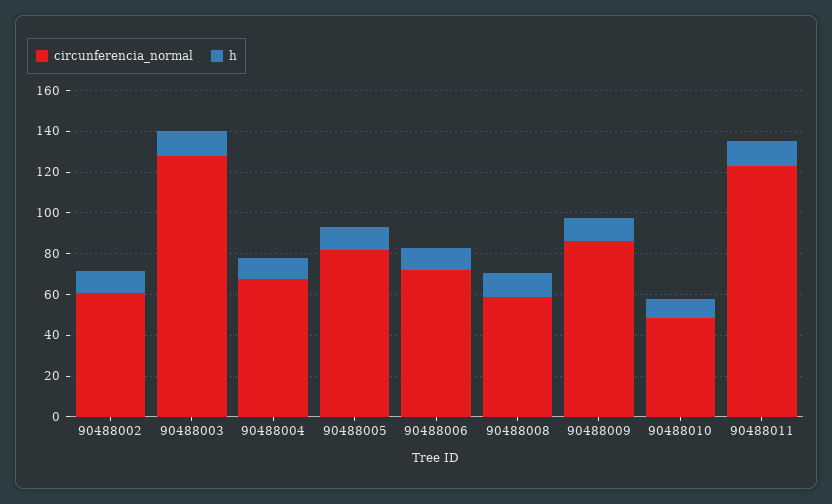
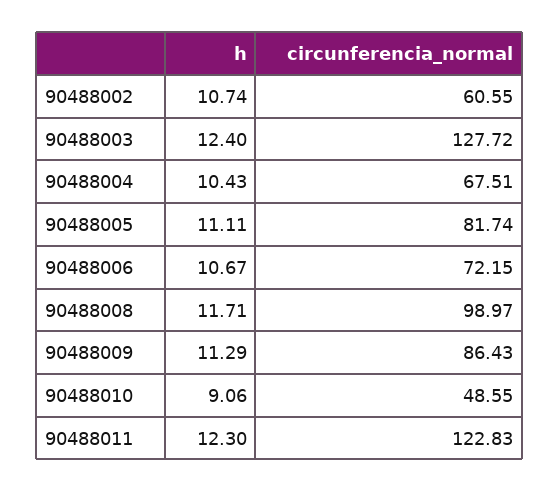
circunferencia_normal, 90488008: 60 -> 98.97

